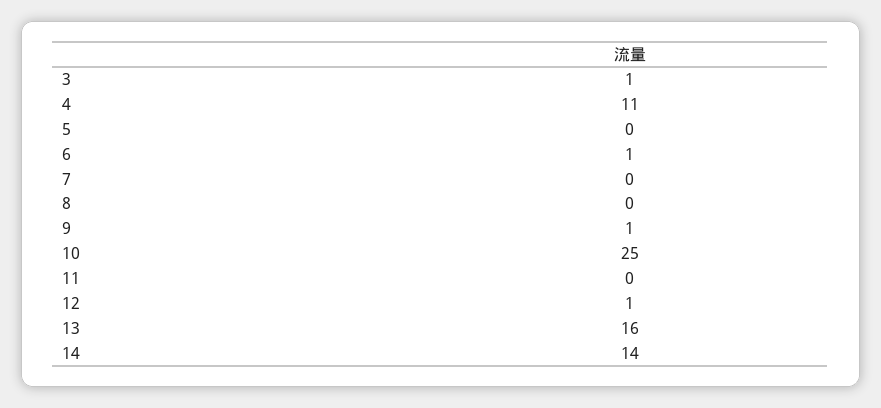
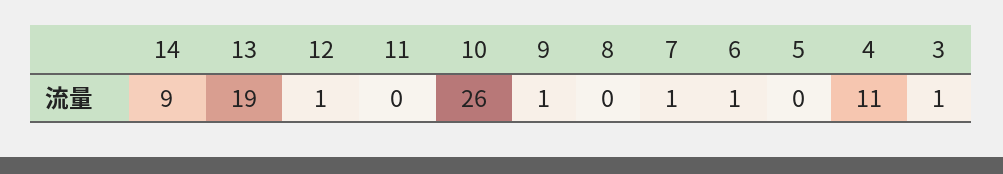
7: 0 -> 1
10: 25 -> 26
13: 16 -> 19
14: 14 -> 9

